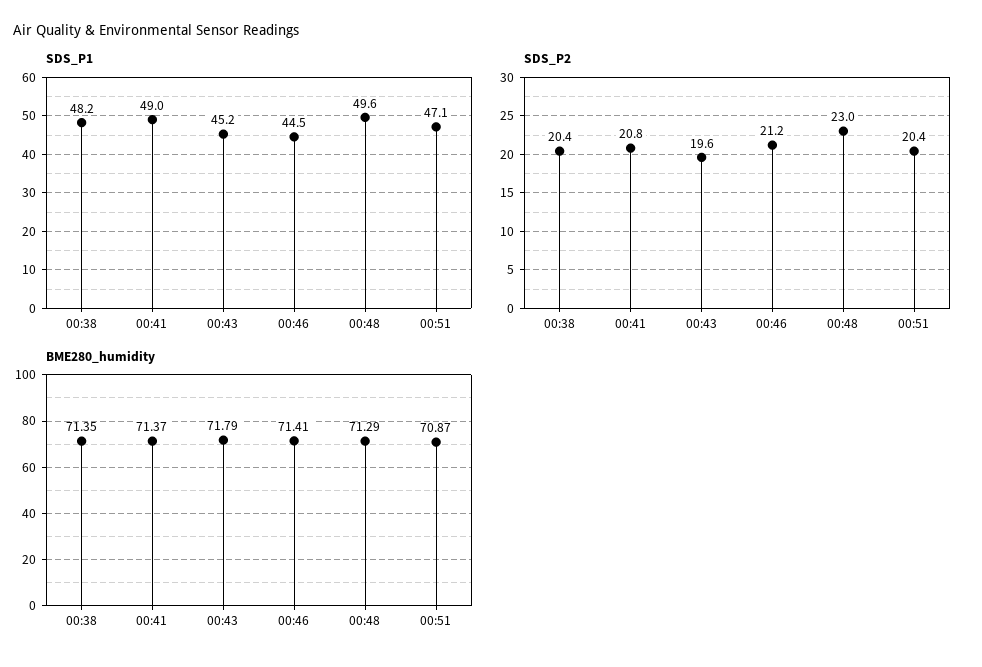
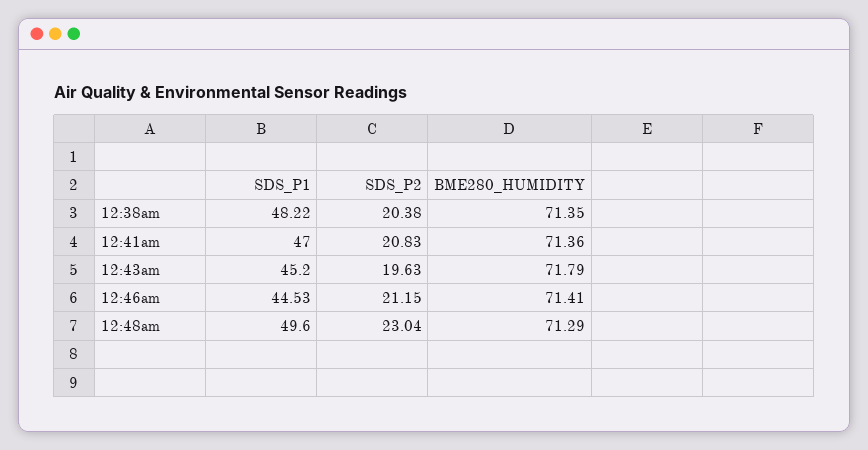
SDS_P1, 00:41: 49 -> 47
SDS_P1, 00:51: 47.1 -> none
SDS_P2, 00:51: 20.4 -> none
BME280_humidity, 00:41: 71.37 -> 71.36
BME280_humidity, 00:51: 70.87 -> none

